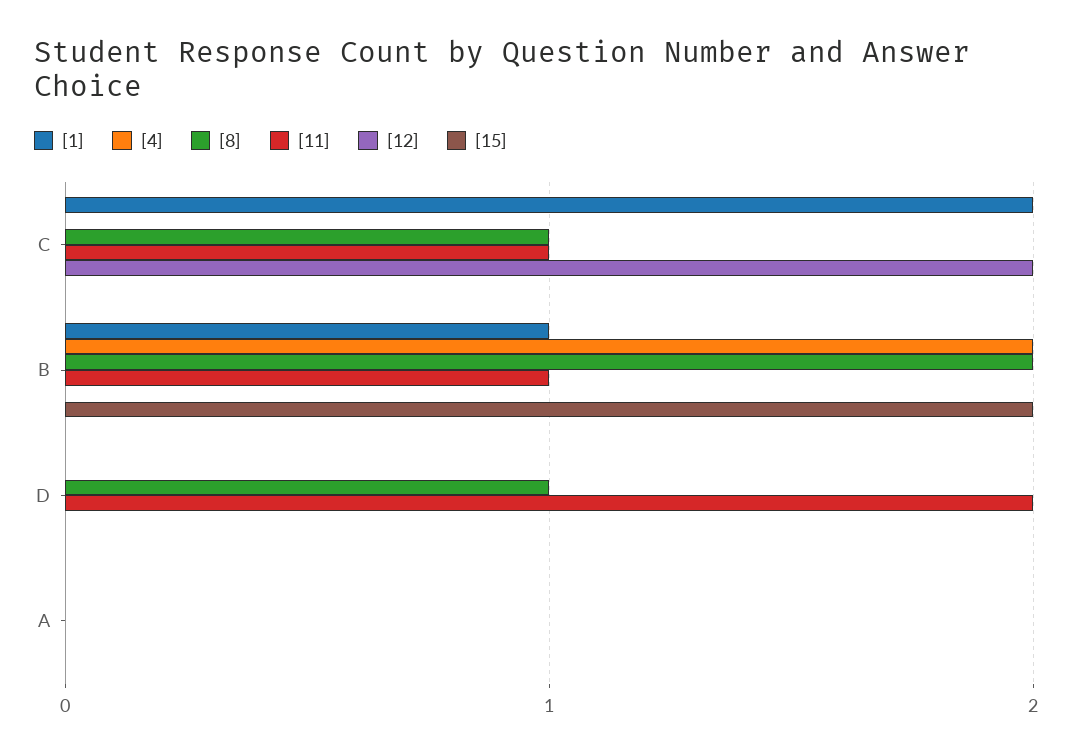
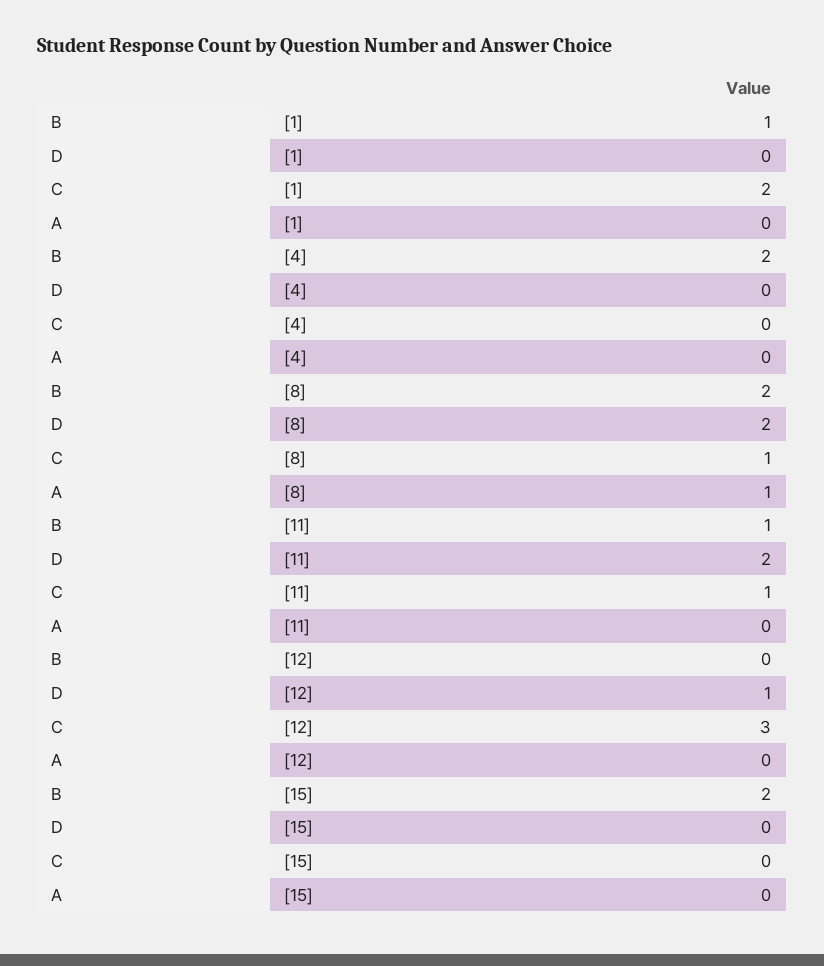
[12], C: 2 -> 3
[8], D: 1 -> 2
[12], D: 0 -> 1
[8], A: 0 -> 1

